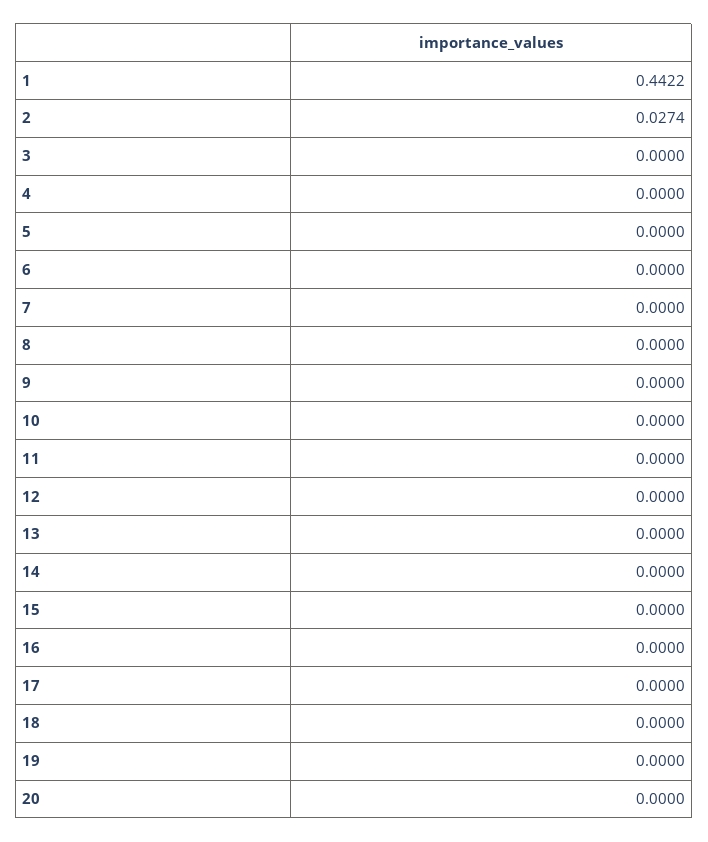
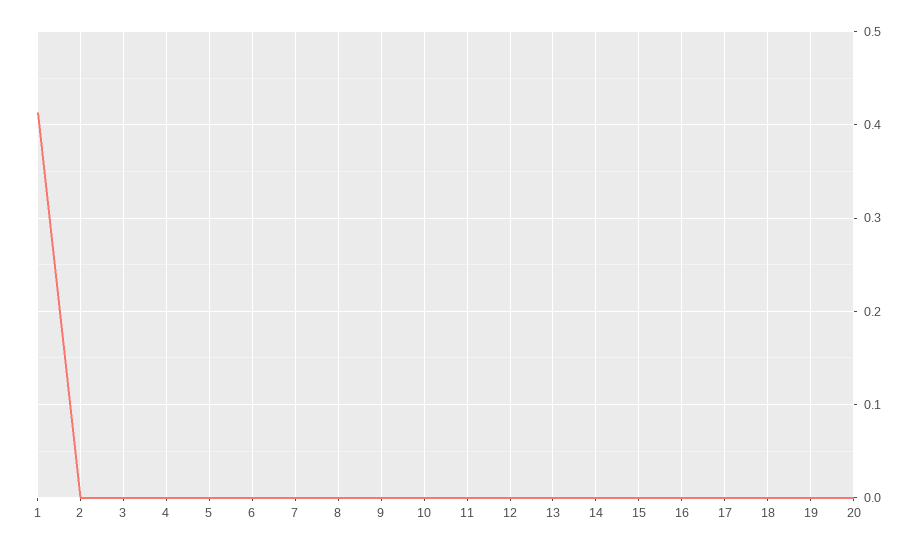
1: 0.4422 -> 0.41
2: 0.0274 -> 0

